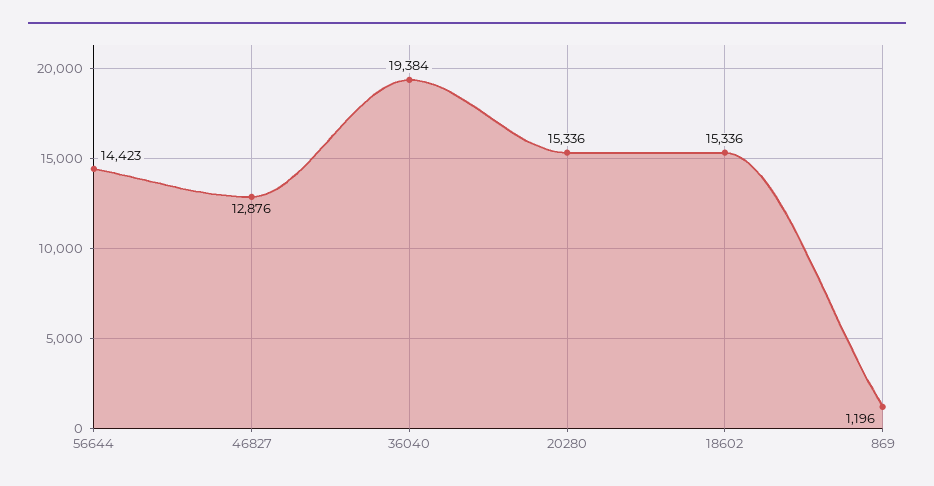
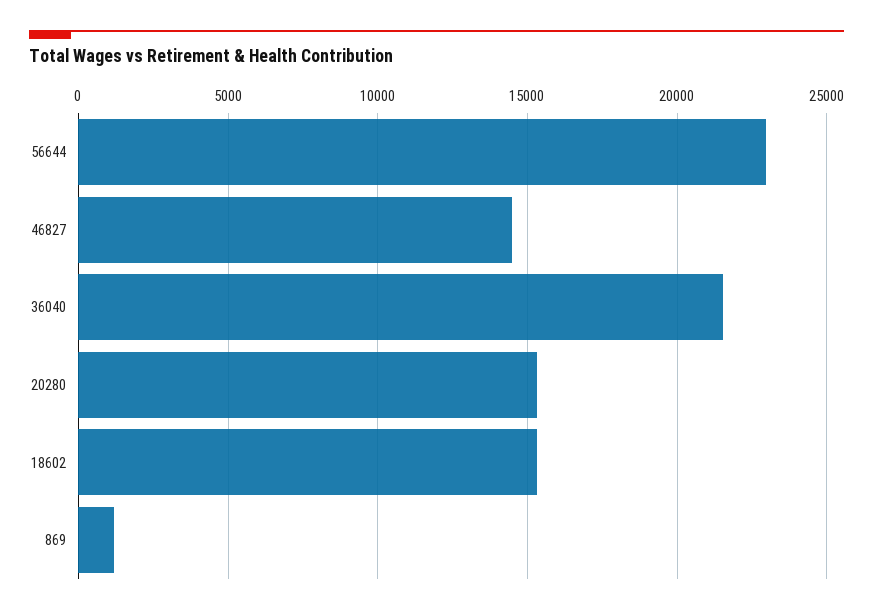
56644: 14423 -> 23000
46827: 12876 -> 14500
36040: 19384 -> 21500

